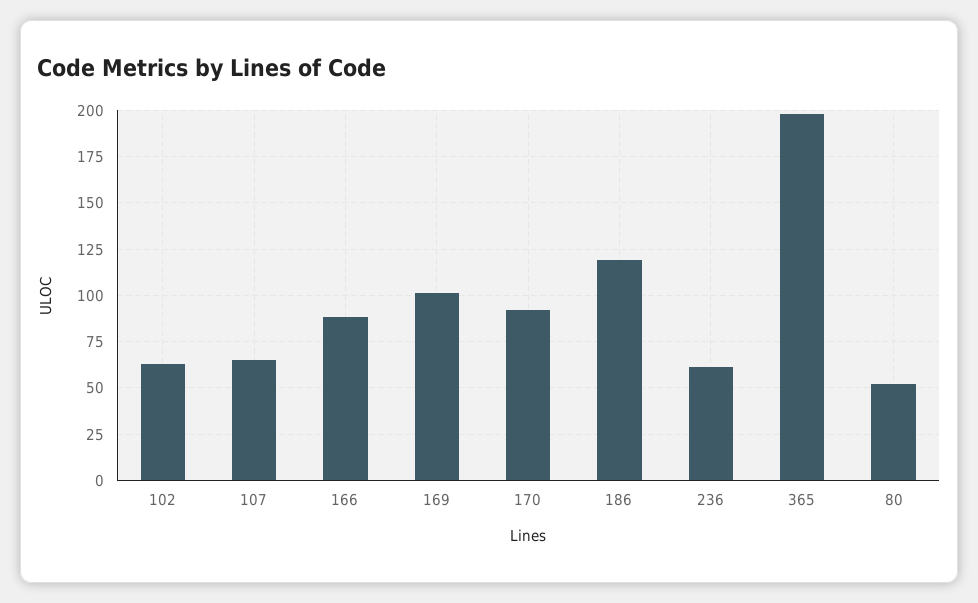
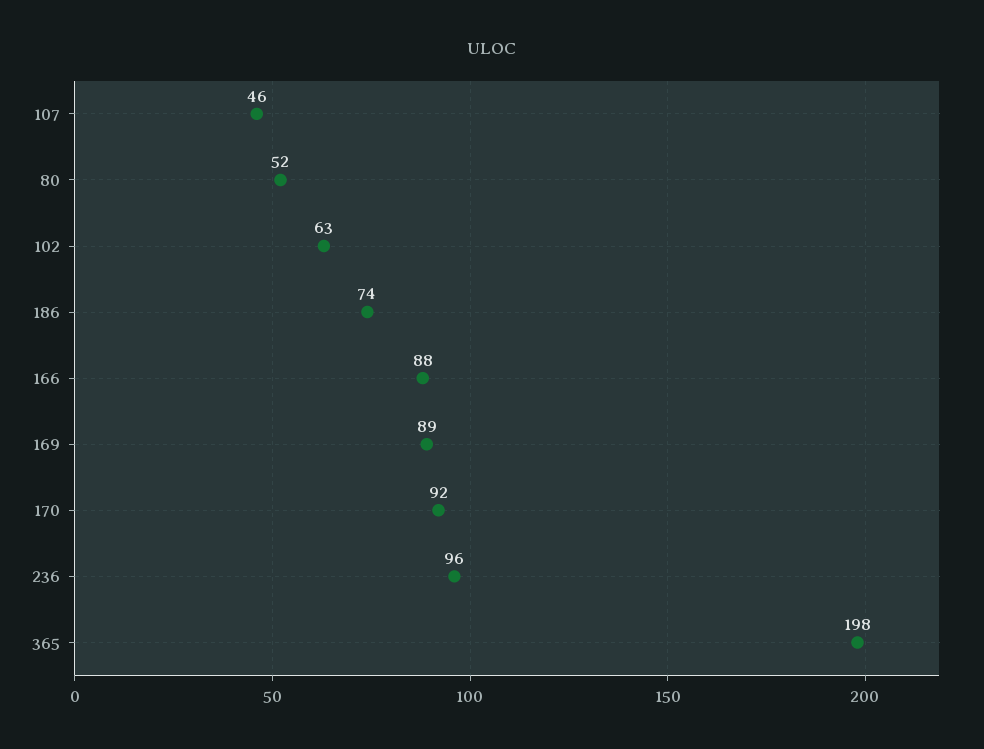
107: 65 -> 46
169: 100 -> 89
186: 120 -> 74
236: 60 -> 96

